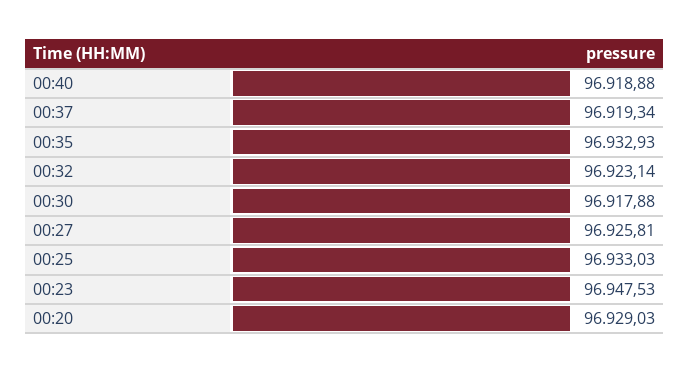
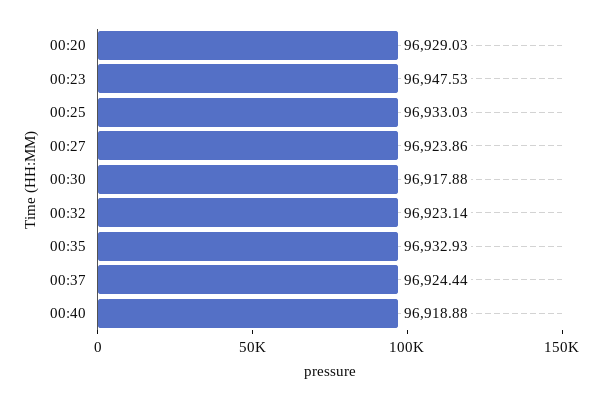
00:37: 96919.34 -> 96924.44
00:27: 96925.81 -> 96923.86

